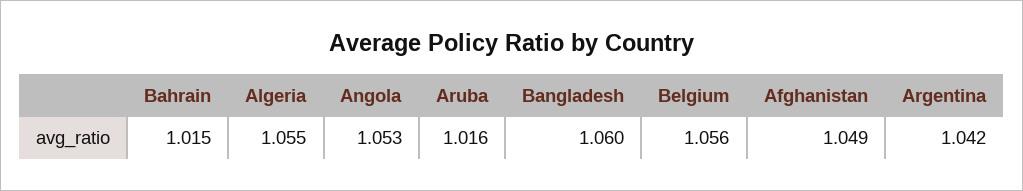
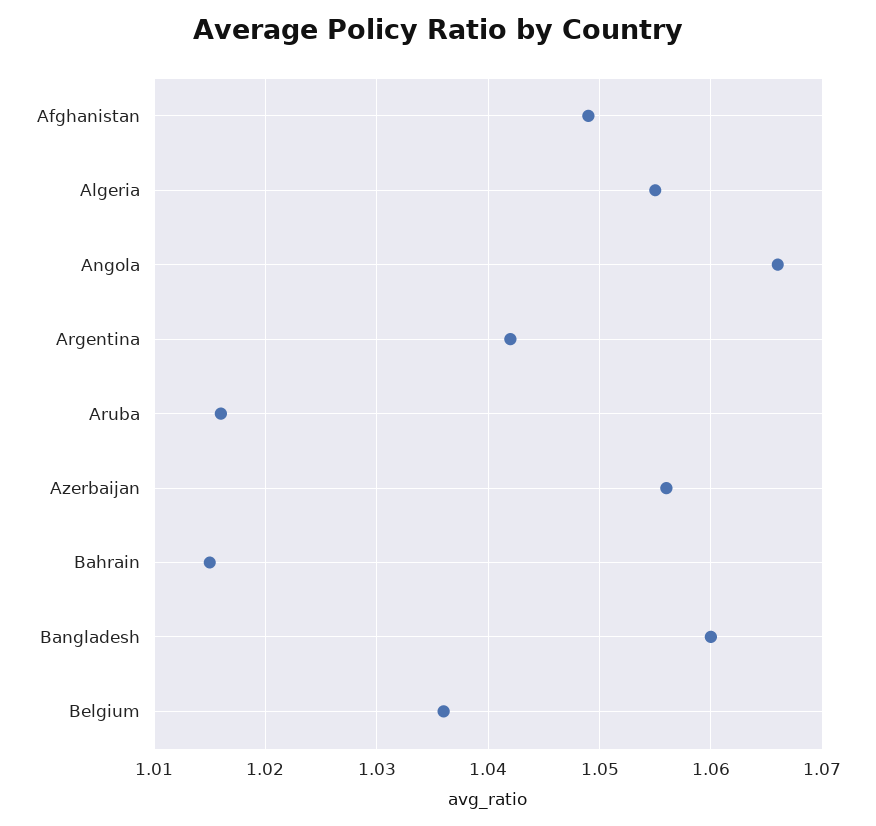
Angola: 1.053 -> 1.066
Belgium: 1.056 -> 1.036
Azerbaijan: none -> 1.056

